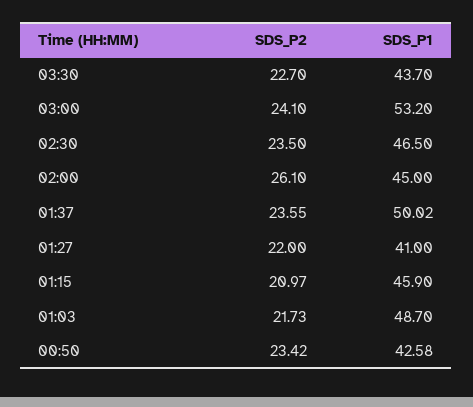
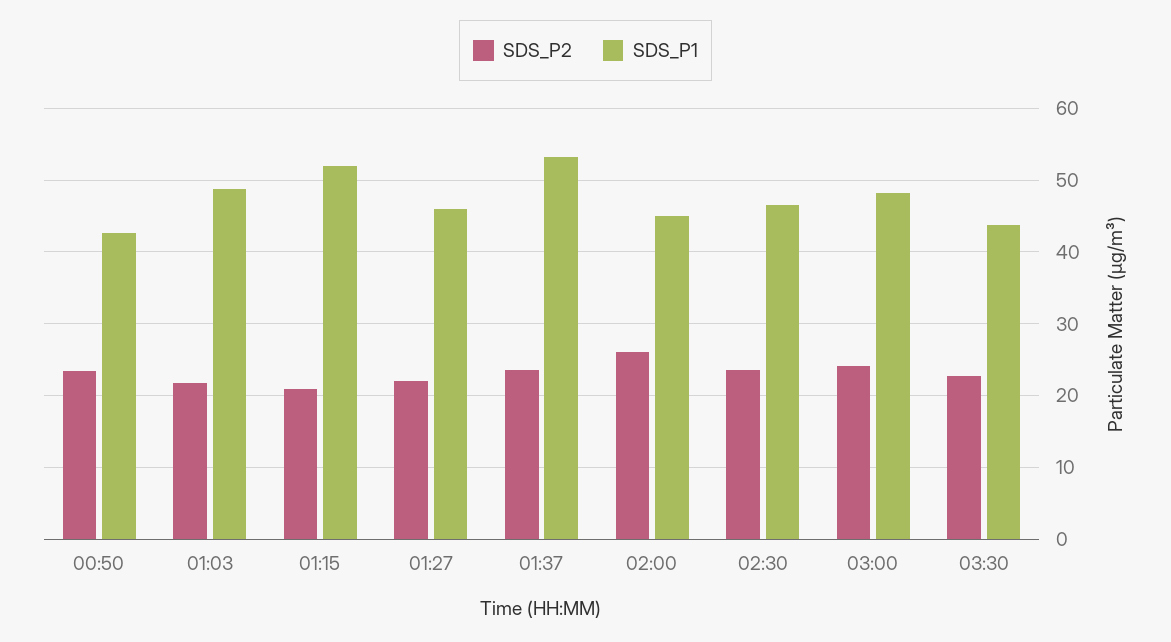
SDS_P1, 03:00: 53.2 -> 48
SDS_P1, 01:37: 50.02 -> 53
SDS_P1, 01:27: 41 -> 46
SDS_P1, 01:15: 45.9 -> 52

